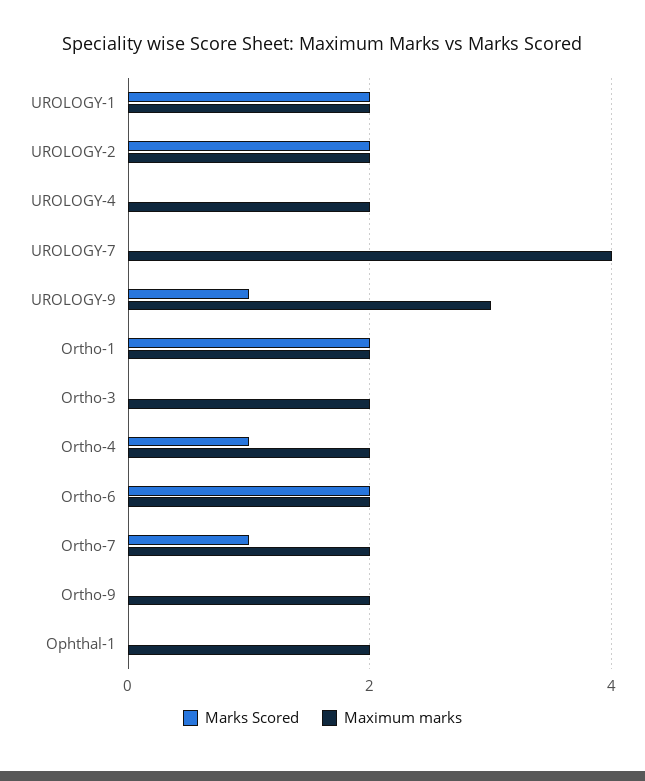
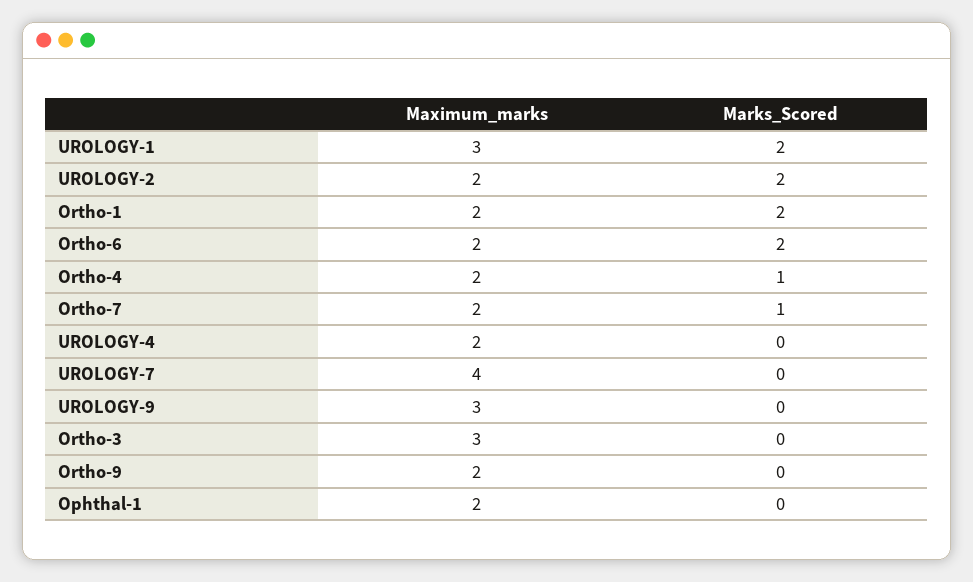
Maximum marks, UROLOGY-1: 2 -> 3
Marks Scored, UROLOGY-9: 1 -> 0
Maximum marks, Ortho-3: 2 -> 3

